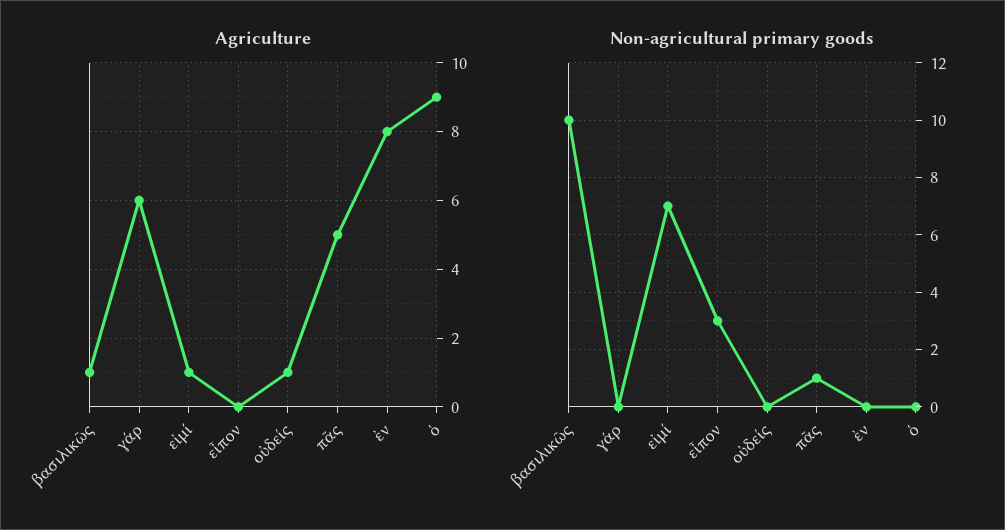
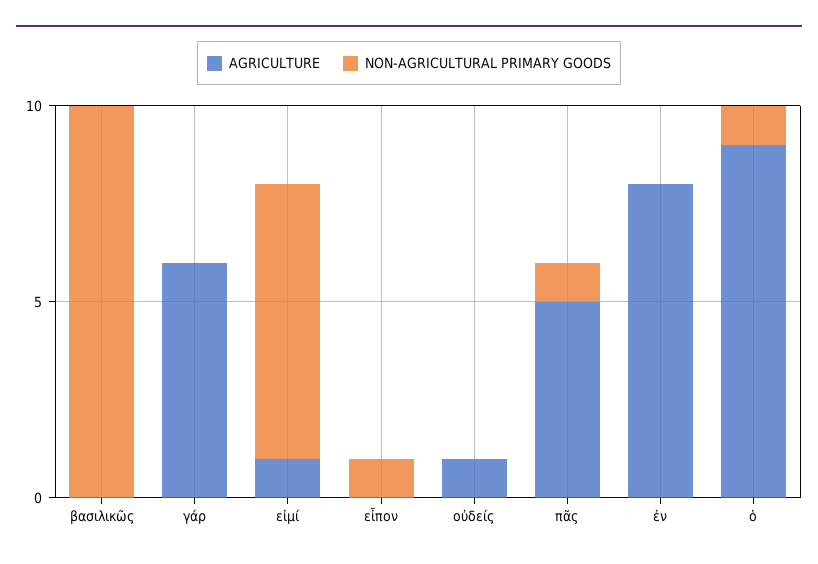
Agriculture, βασιλικῶς: 1 -> 0
Non-agricultural primary goods, εἶπον: 3 -> 1
Non-agricultural primary goods, ὁ: 0 -> 1

